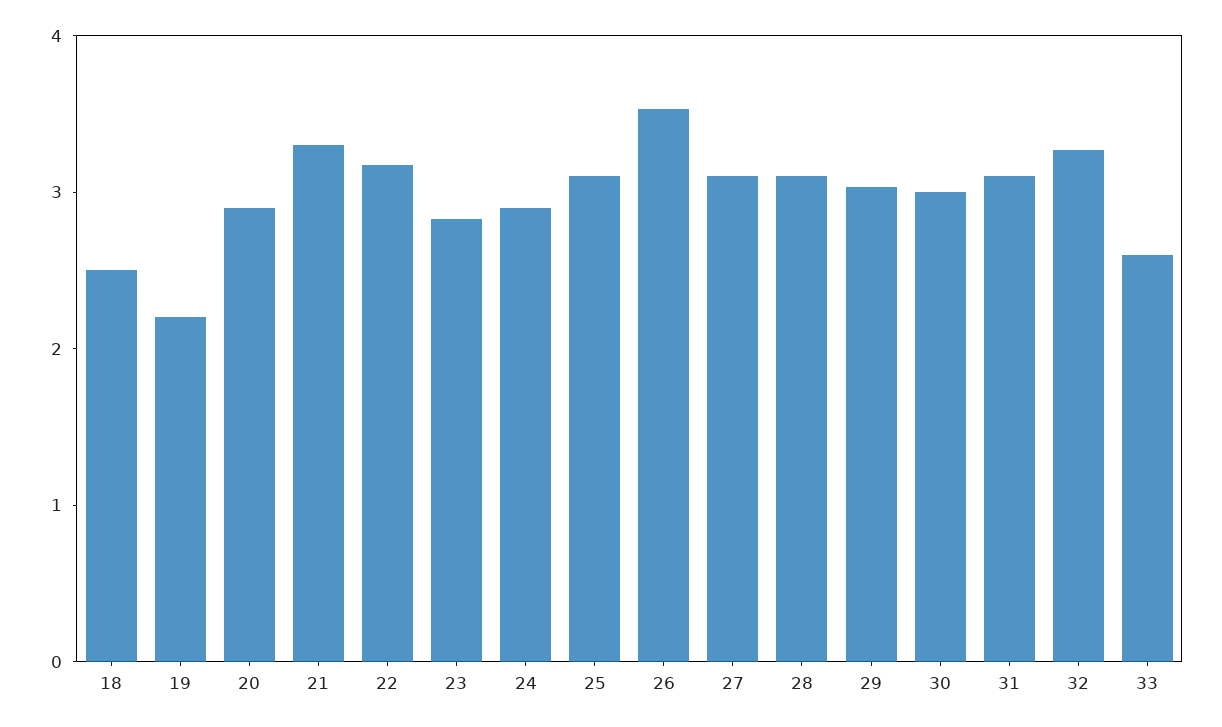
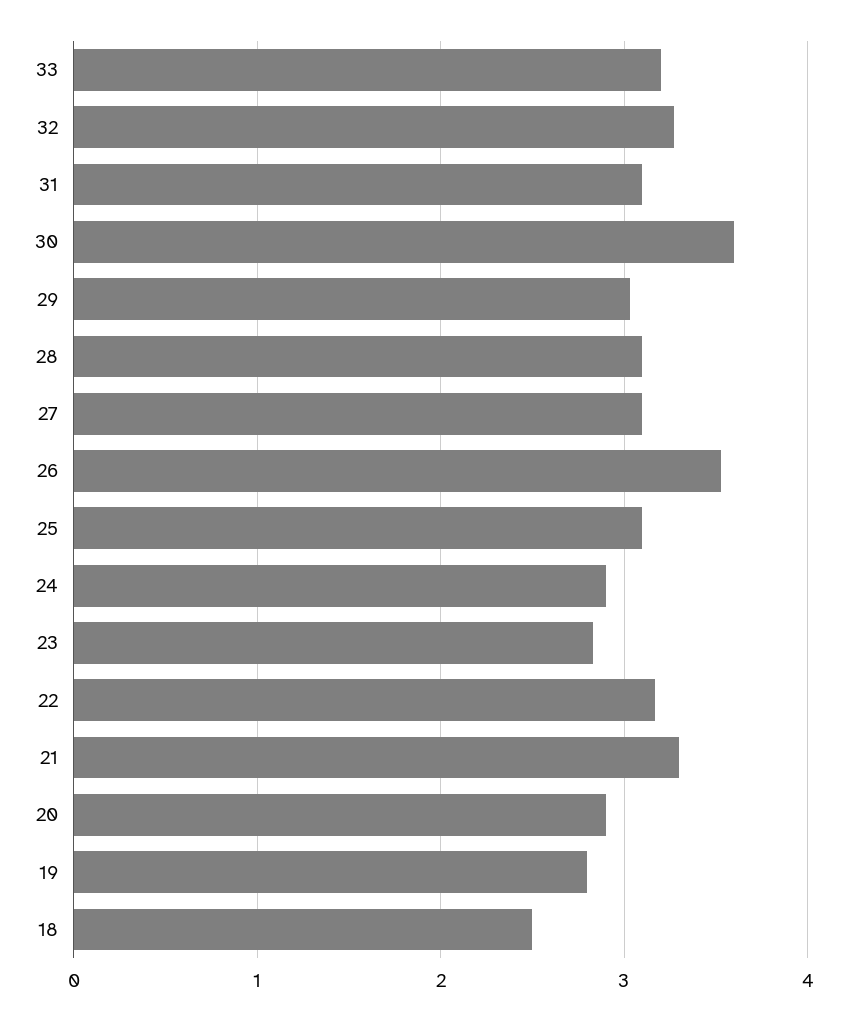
19: 2.2 -> 2.8
30: 3 -> 3.6
33: 2.6 -> 3.2

